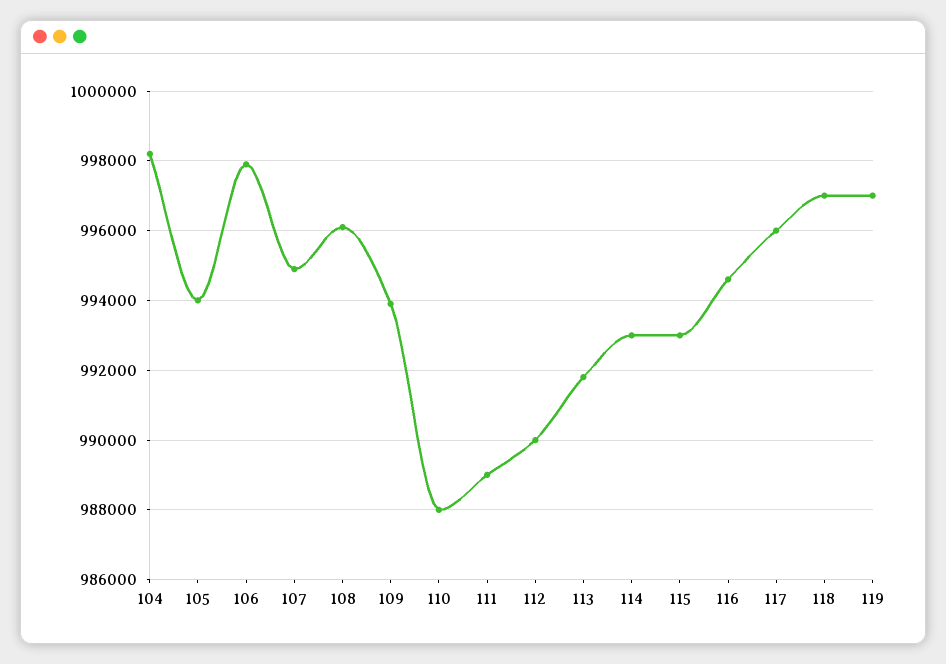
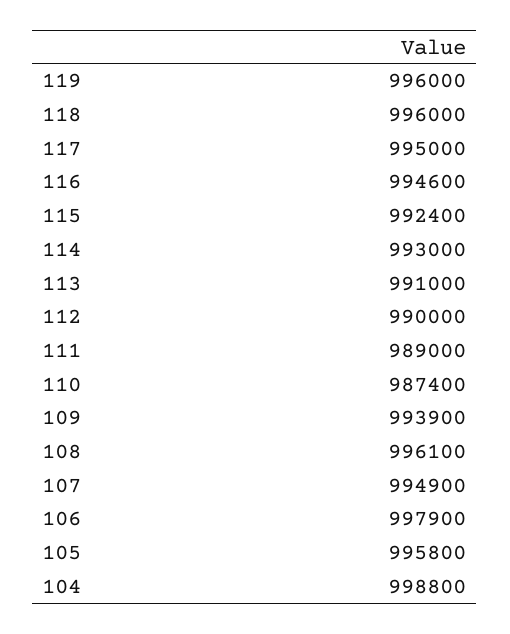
104: 998200 -> 998800
105: 994000 -> 995800
110: 988000 -> 987400
113: 991800 -> 991000
115: 993000 -> 992400
117: 996000 -> 995000
118: 997000 -> 996000
119: 997000 -> 996000

